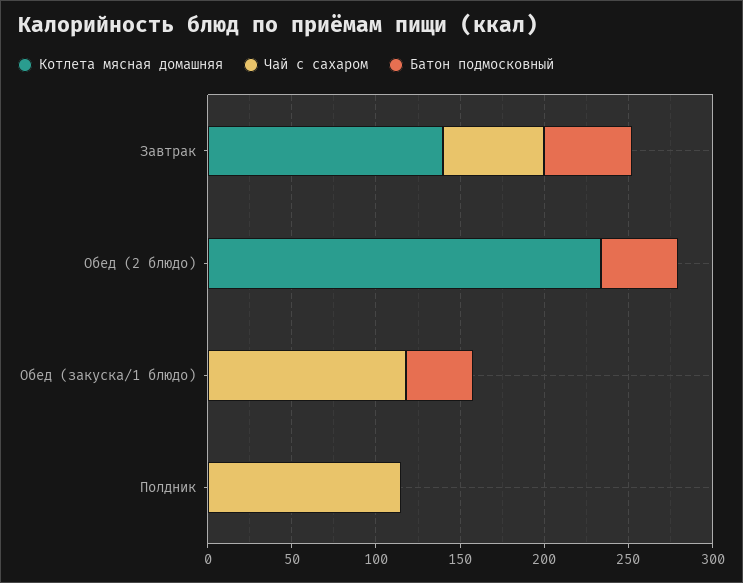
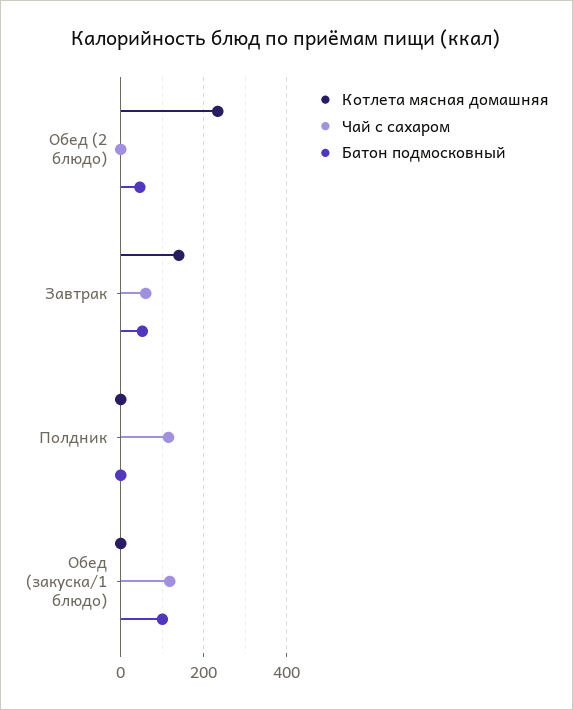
Батон подмосковный, Обед (закуска/1 блюдо): 40 -> 100

